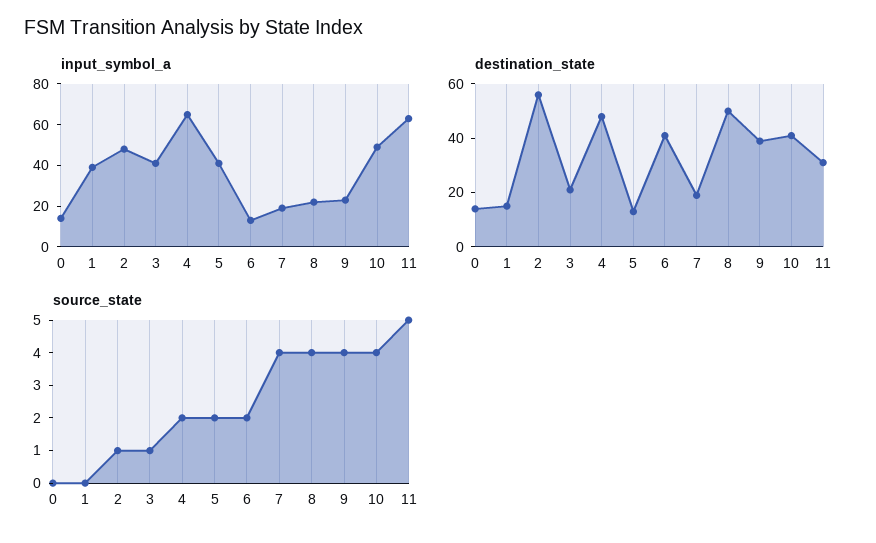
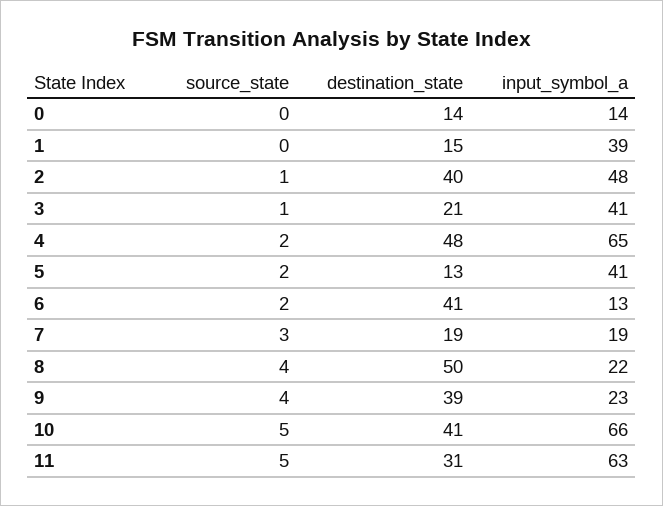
input_symbol_a, 10: 50 -> 66
destination_state, 2: 55 -> 40
source_state, 7: 4 -> 3
source_state, 10: 4 -> 5

